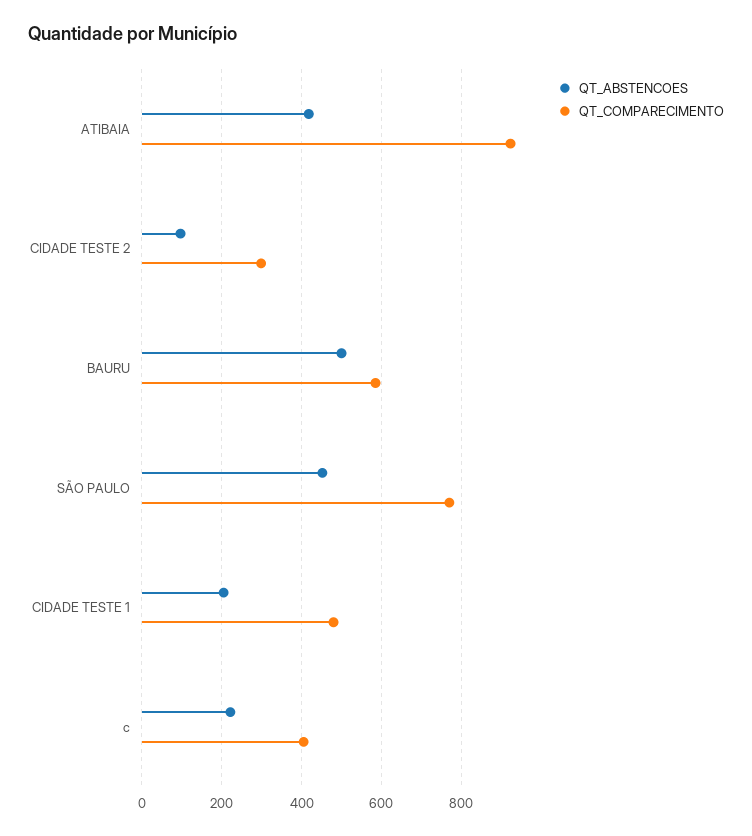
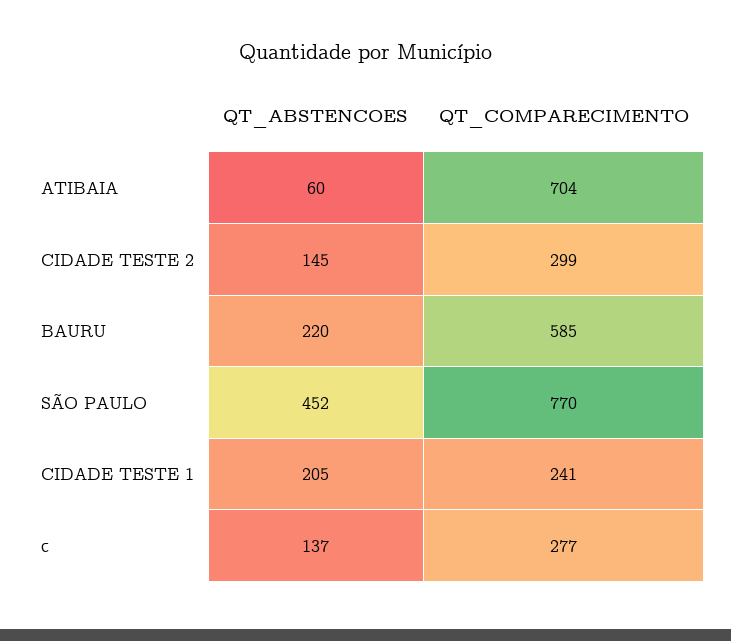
QT_ABSTENCOES, ATIBAIA: 420 -> 60
QT_COMPARECIMENTO, ATIBAIA: 920 -> 704
QT_ABSTENCOES, CIDADE TESTE 2: 100 -> 145
QT_ABSTENCOES, BAURU: 500 -> 220
QT_COMPARECIMENTO, CIDADE TESTE 1: 480 -> 241
QT_ABSTENCOES, c: 220 -> 137
QT_COMPARECIMENTO, c: 400 -> 277

